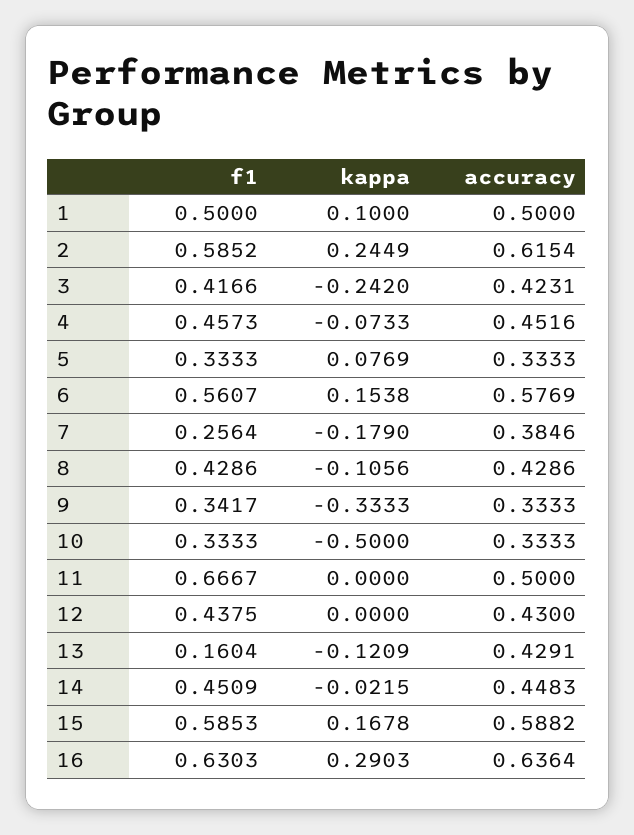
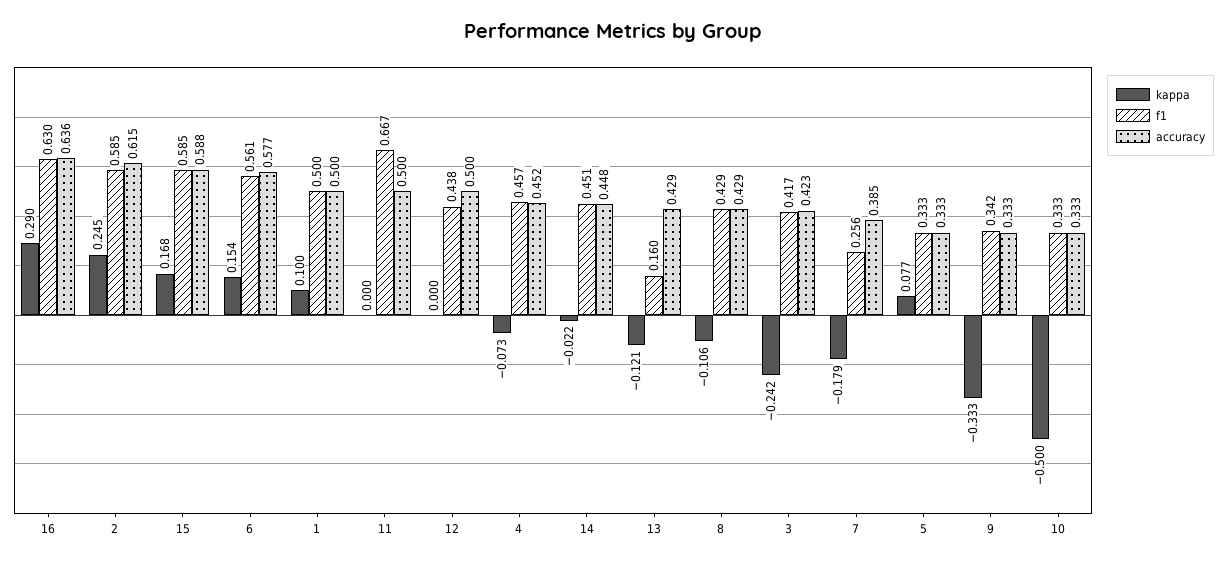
accuracy, 12: 0.43 -> 0.5

